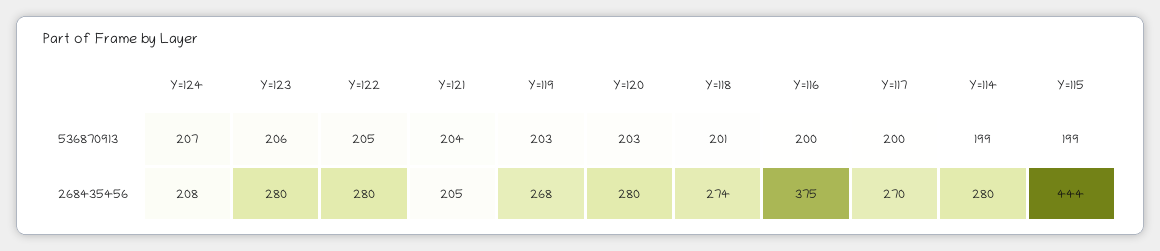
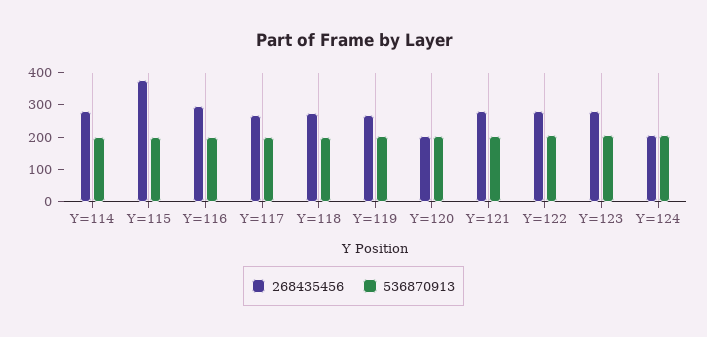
268435456, Y=121: 205 -> 275
268435456, Y=120: 280 -> 200
268435456, Y=116: 375 -> 300
268435456, Y=115: 444 -> 375

